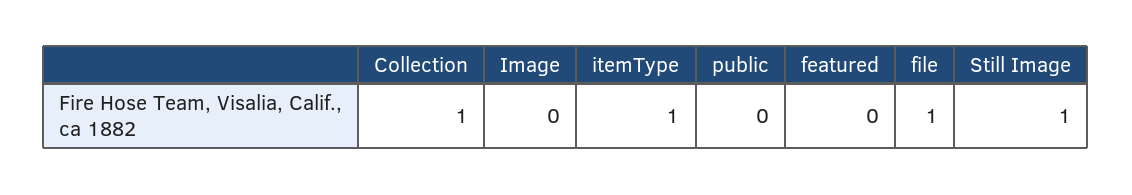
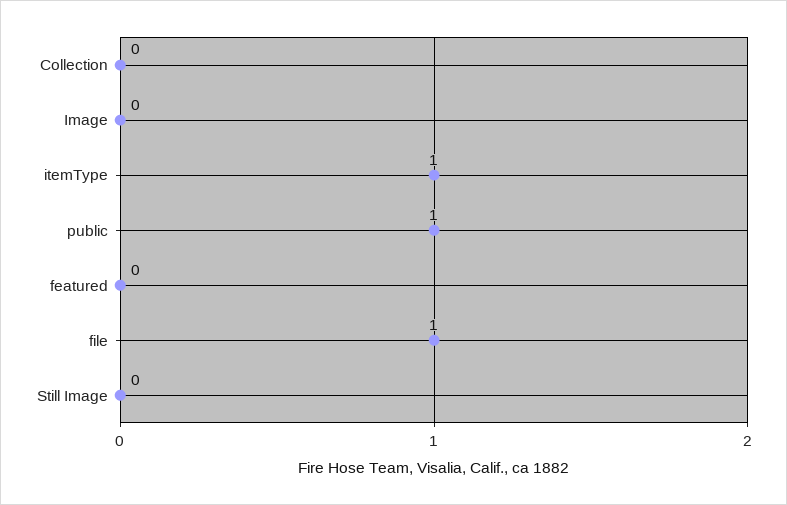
Collection: 1 -> 0
public: 0 -> 1
Still Image: 1 -> 0

